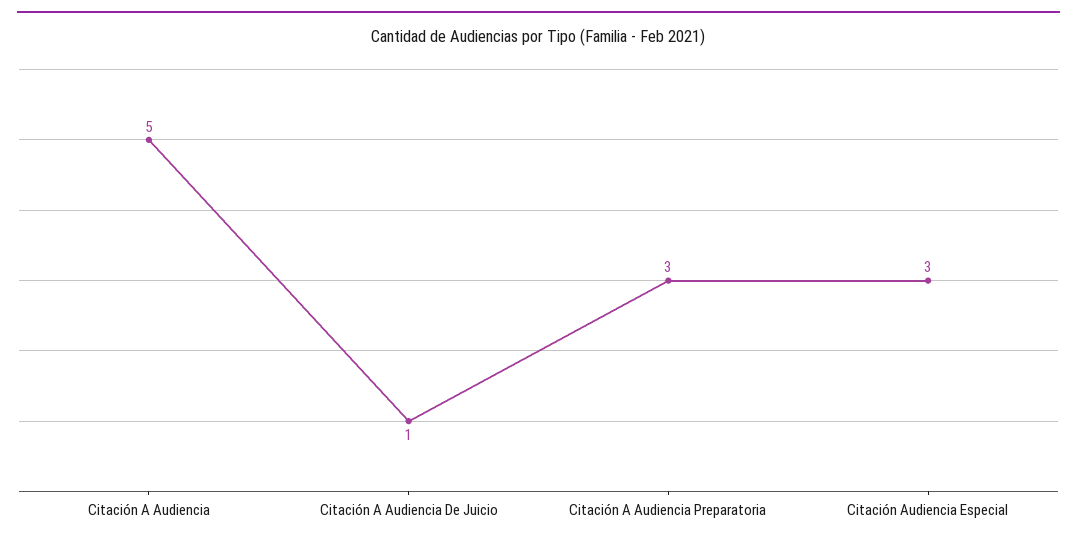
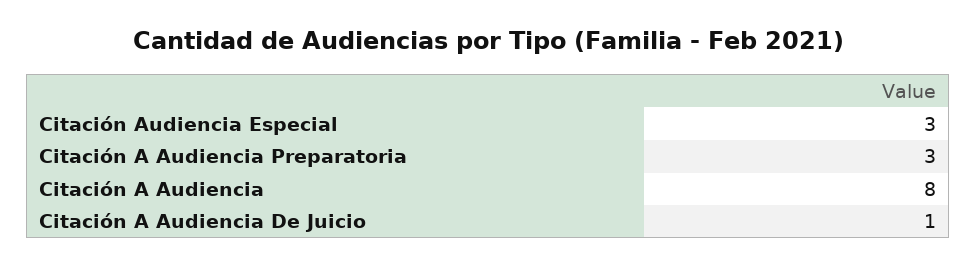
Citación A Audiencia: 5 -> 8

